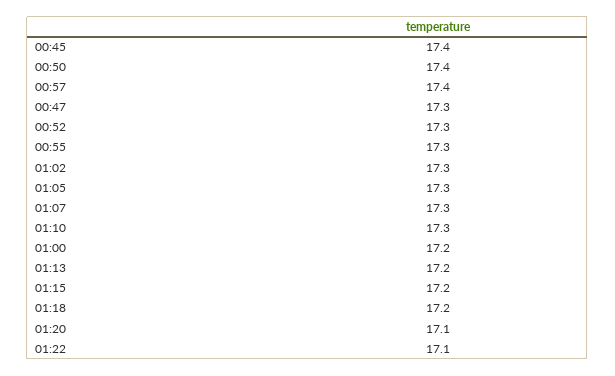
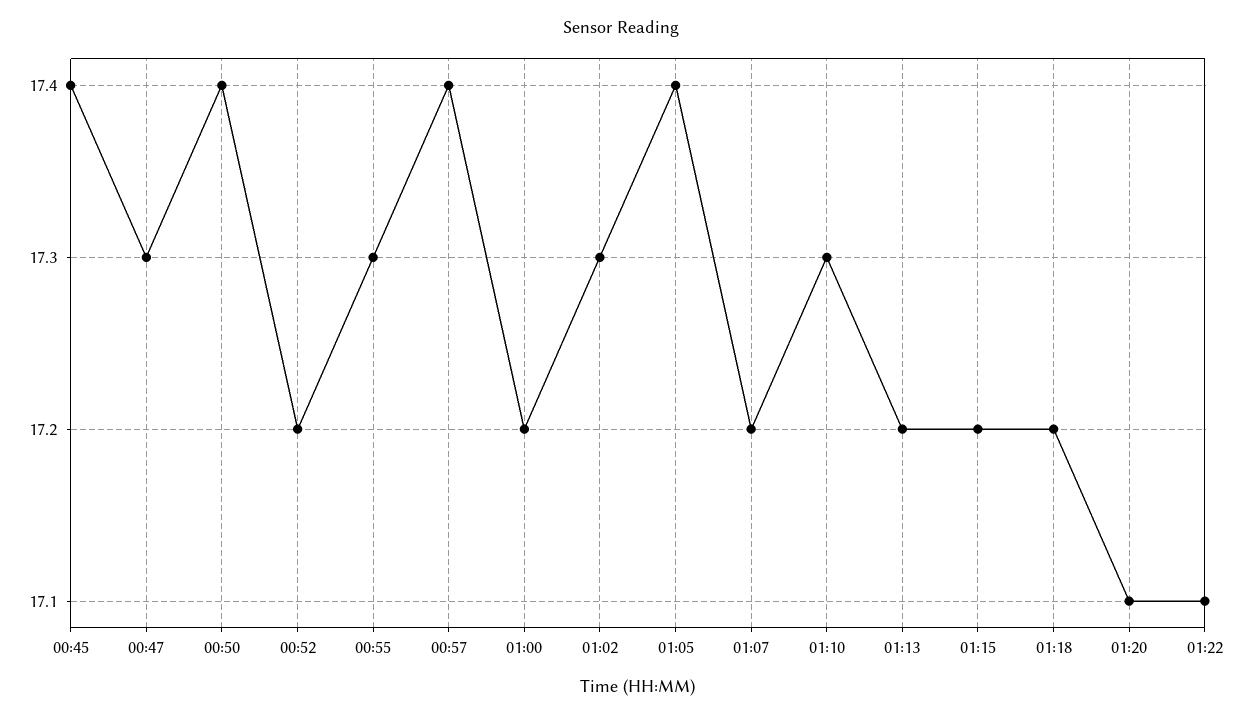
00:52: 17.3 -> 17.2
01:05: 17.3 -> 17.4
01:07: 17.3 -> 17.2

